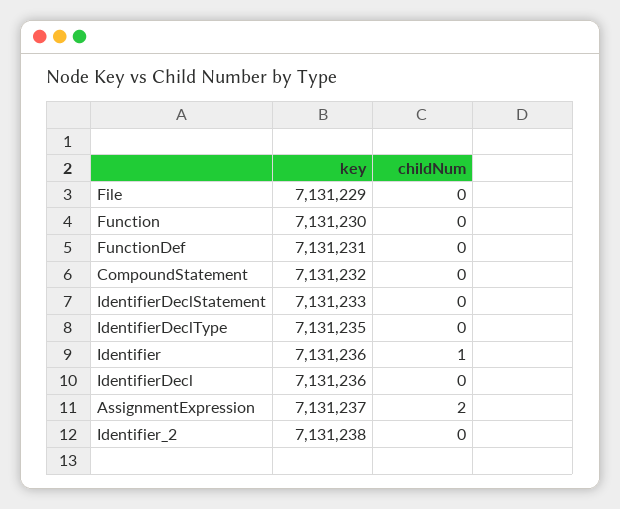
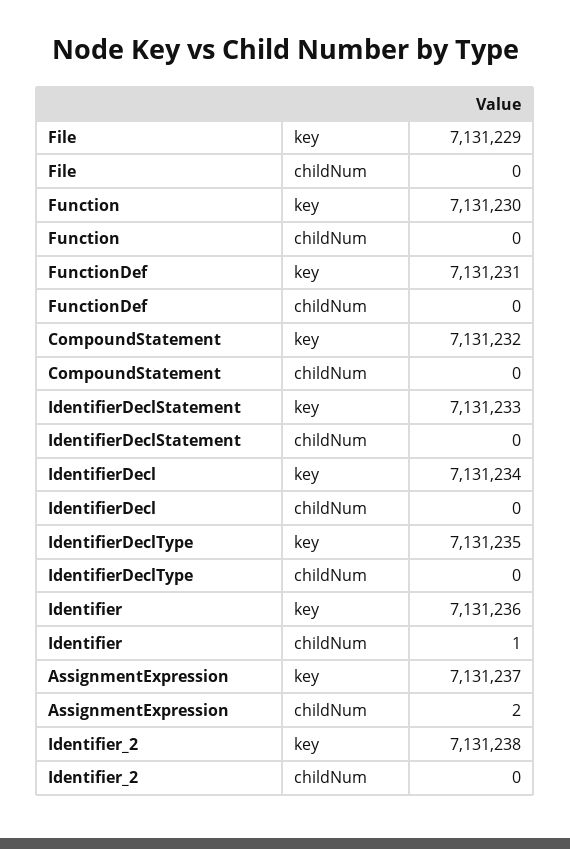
key, IdentifierDecl: 7131236 -> 7131234

